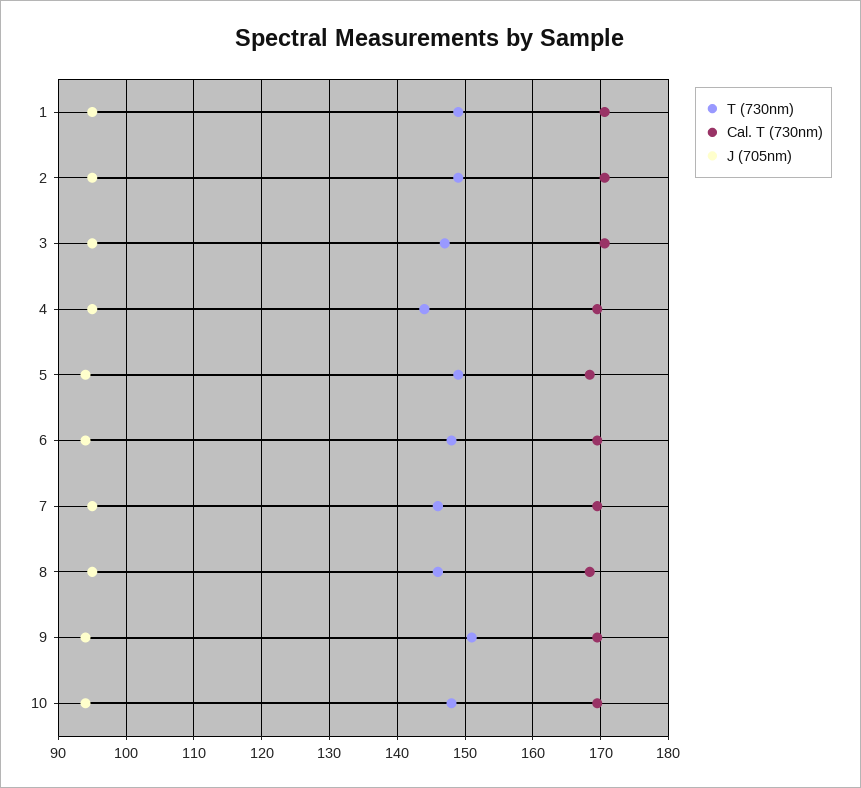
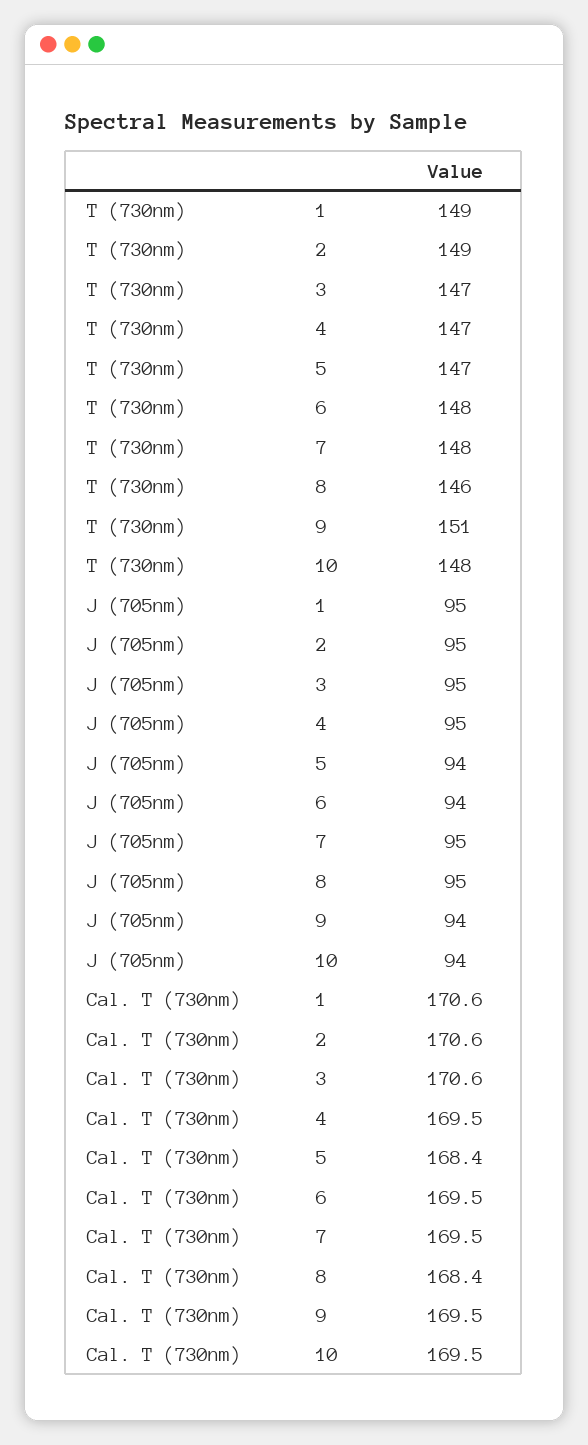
T (730nm), 4: 144 -> 147
T (730nm), 5: 149 -> 147
T (730nm), 7: 146 -> 148

